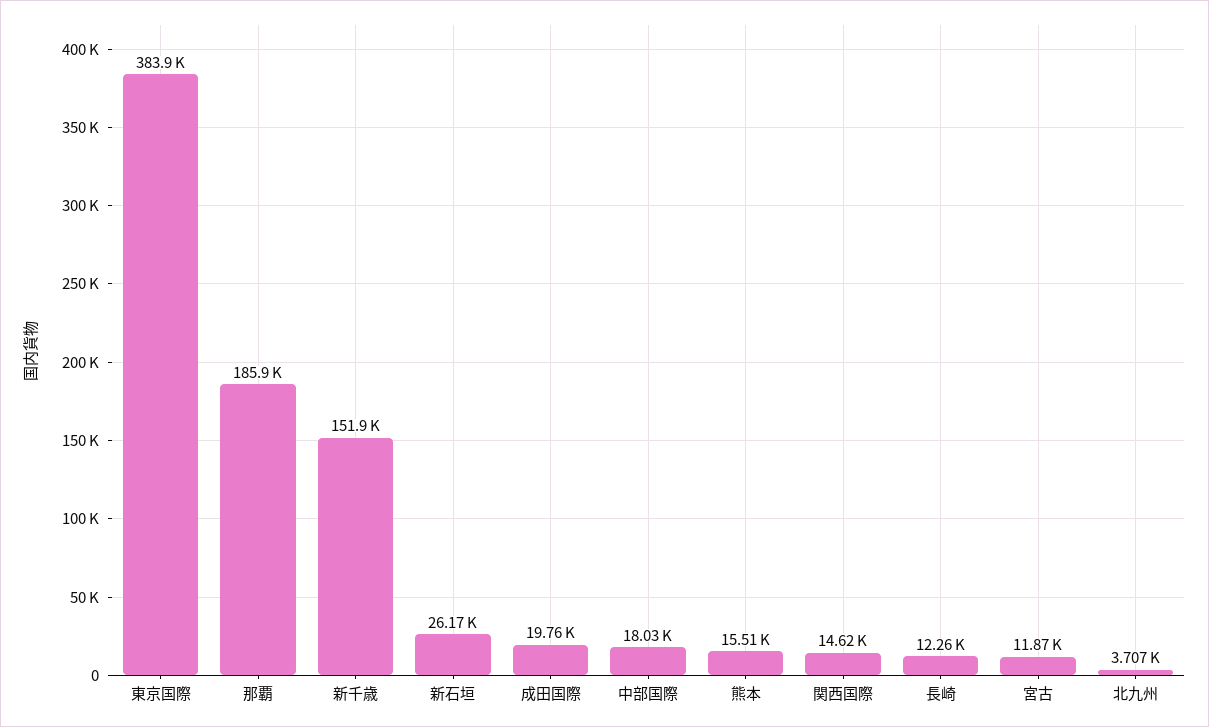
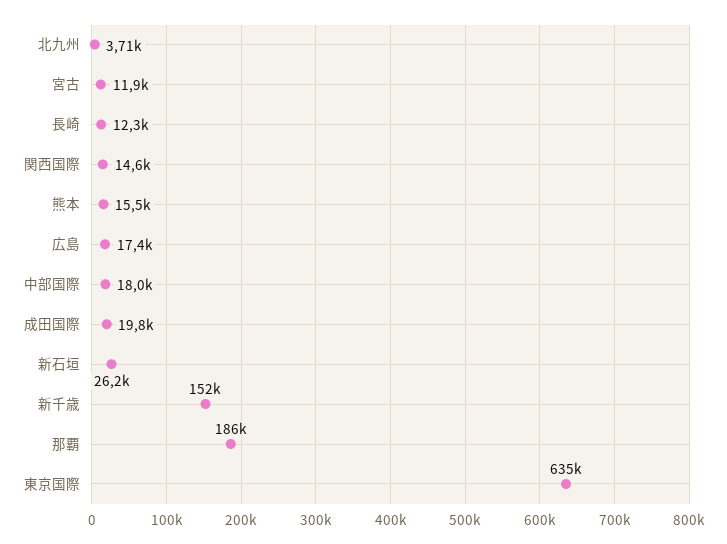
東京国際: 383900 -> 635000
広島: none -> 17400

